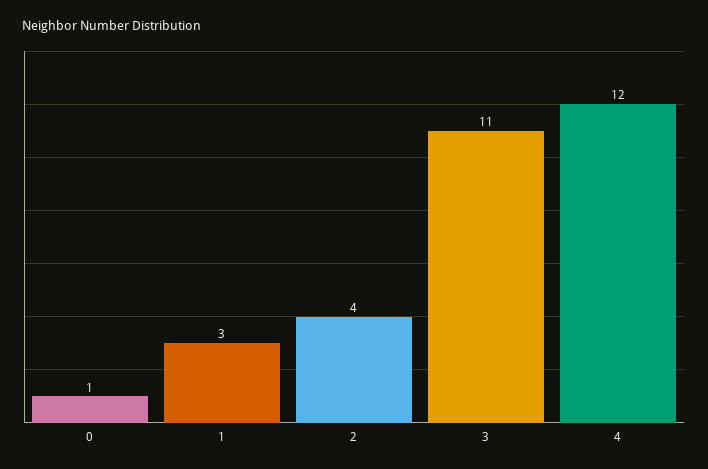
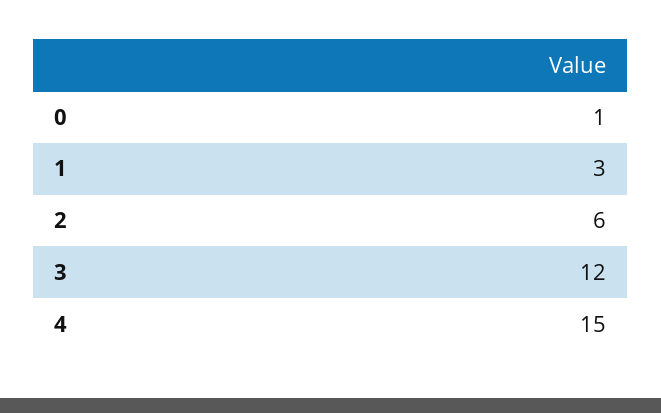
2: 4 -> 6
3: 11 -> 12
4: 12 -> 15

